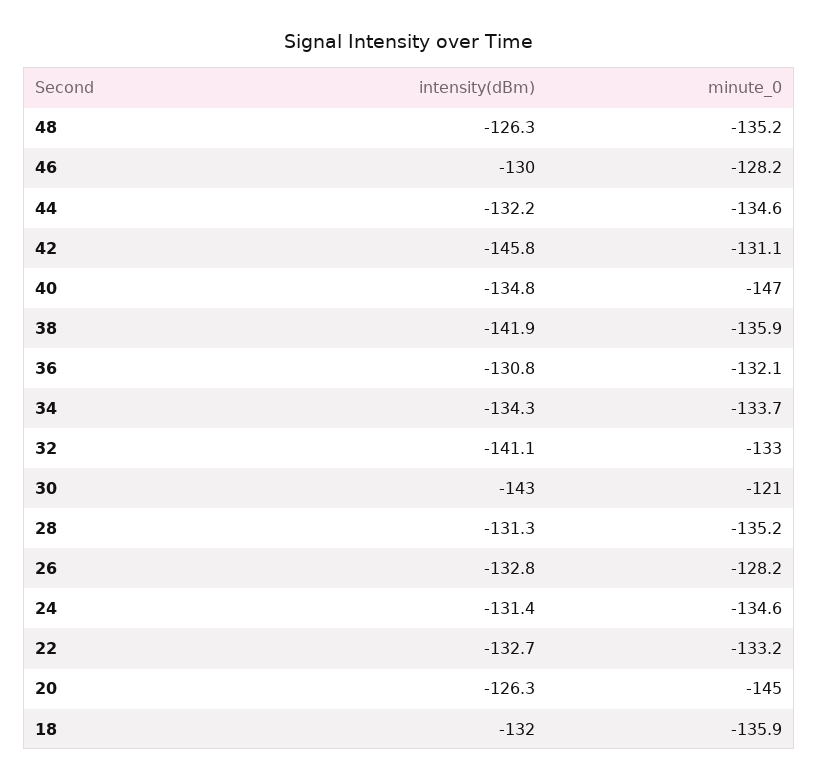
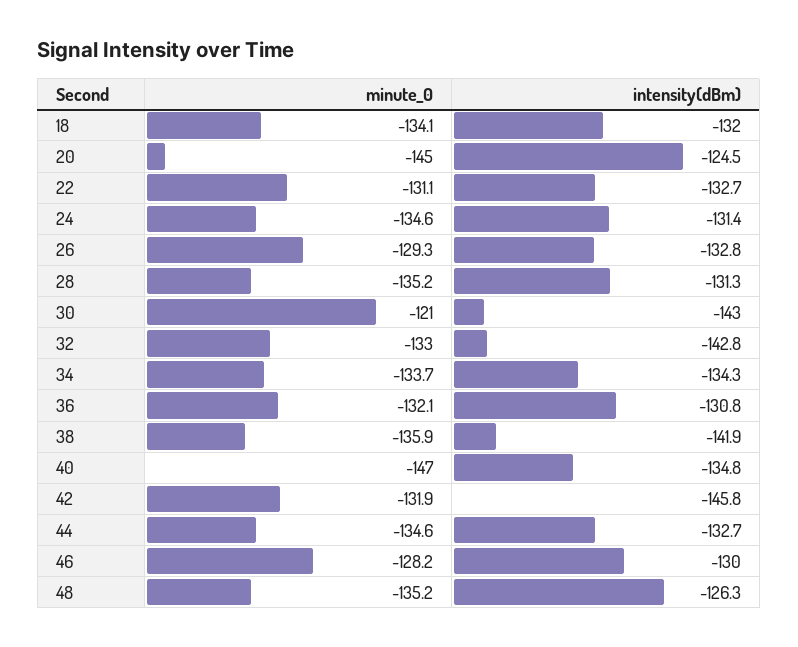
intensity(dBm), 44: -132.2 -> -132.7
minute_0, 42: -131.1 -> -131.9
intensity(dBm), 32: -141.1 -> -142.8
minute_0, 26: -128.2 -> -129.3
minute_0, 22: -133.2 -> -131.1
intensity(dBm), 20: -126.3 -> -124.5
minute_0, 18: -135.9 -> -134.1

